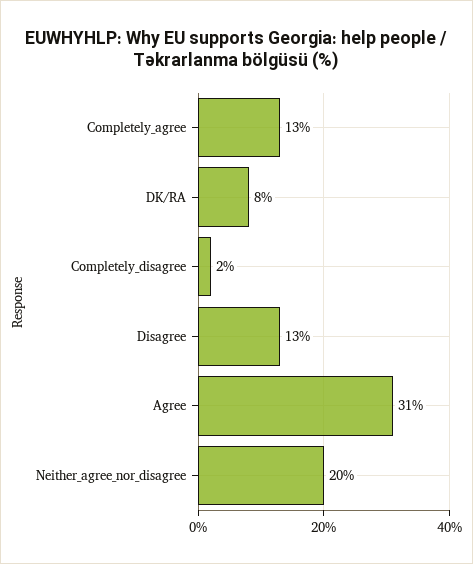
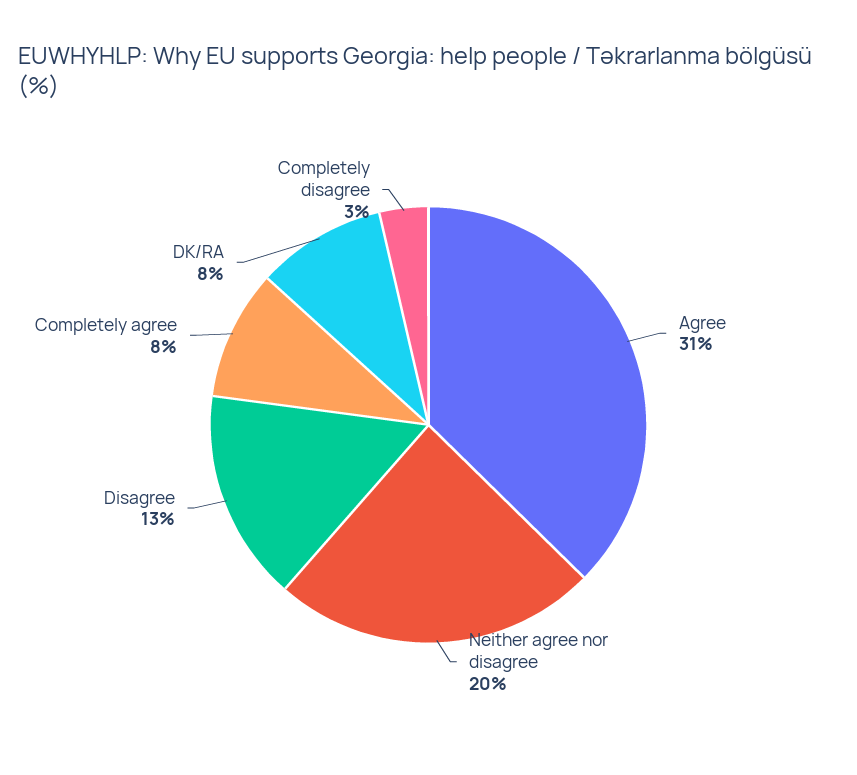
Completely_agree: 13 -> 8
Completely_disagree: 2 -> 3

